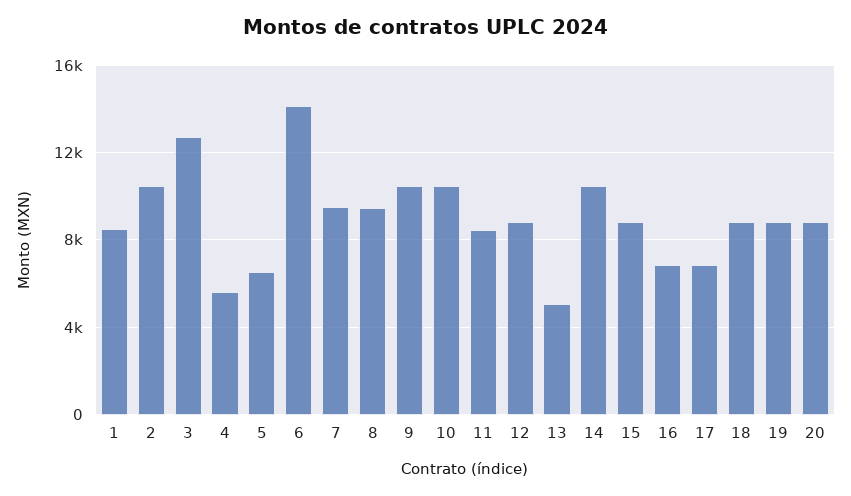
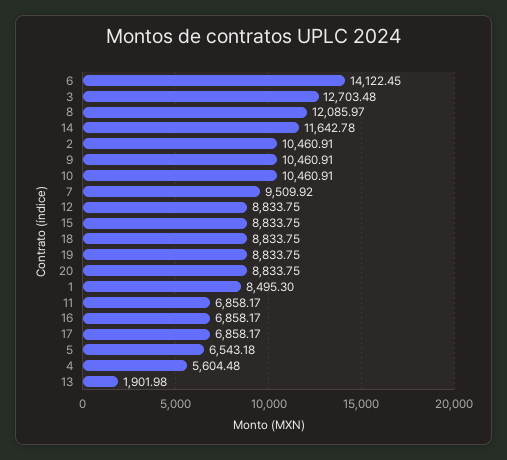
8: 9500 -> 12085.97
11: 8500 -> 6858.17
13: 5000 -> 1901.98
14: 10500 -> 11642.78

